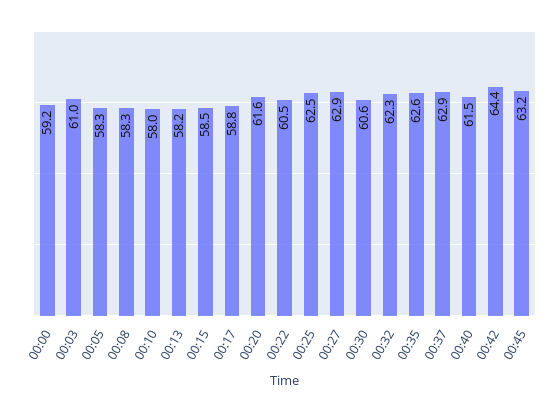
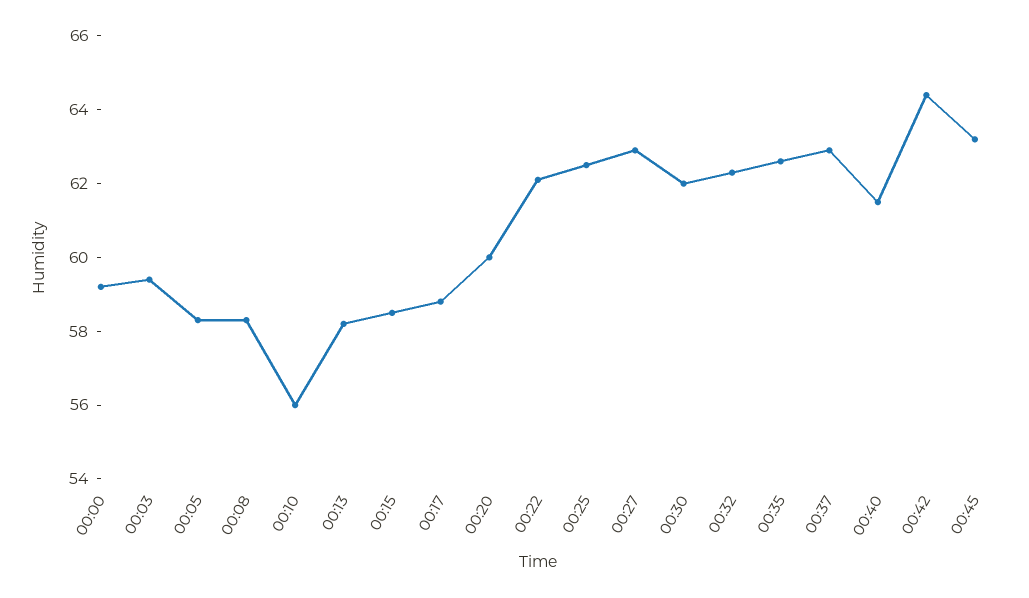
00:03: 61 -> 59.5
00:10: 58 -> 56
00:20: 61.6 -> 60
00:22: 60.5 -> 62
00:30: 60.6 -> 62

